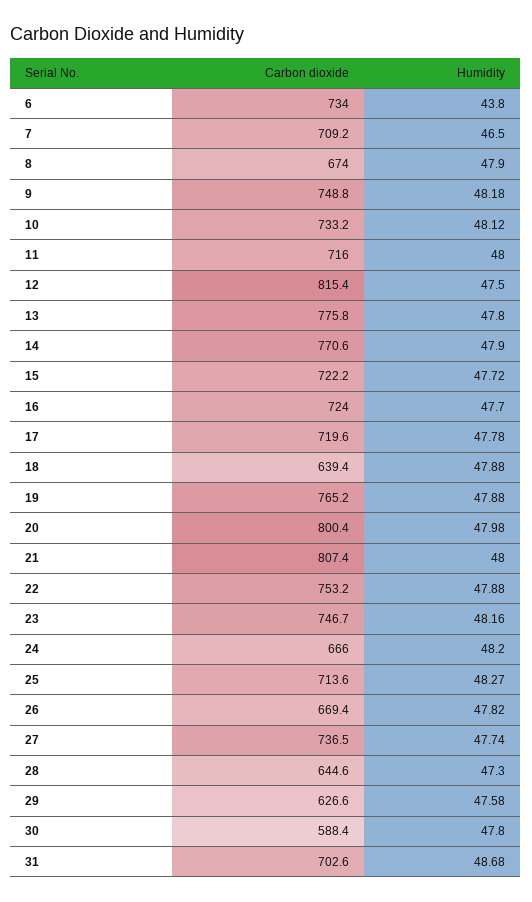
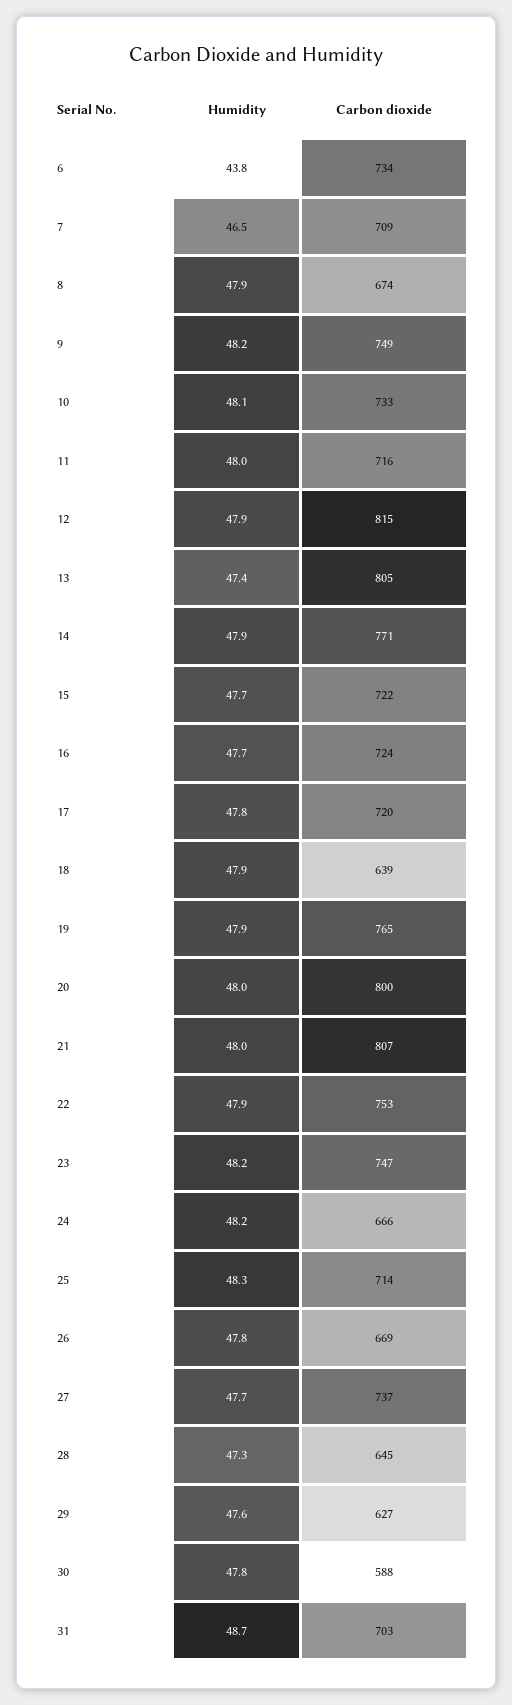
Humidity, 12: 47.5 -> 47.9
Carbon dioxide, 13: 775.8 -> 805
Humidity, 13: 47.8 -> 47.4

